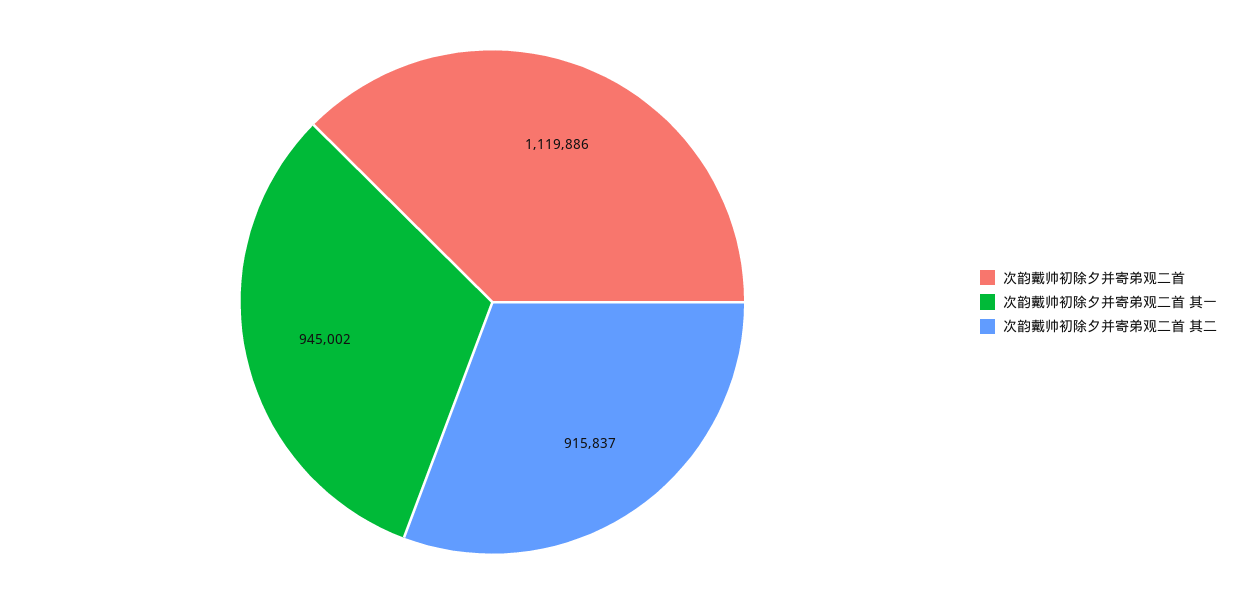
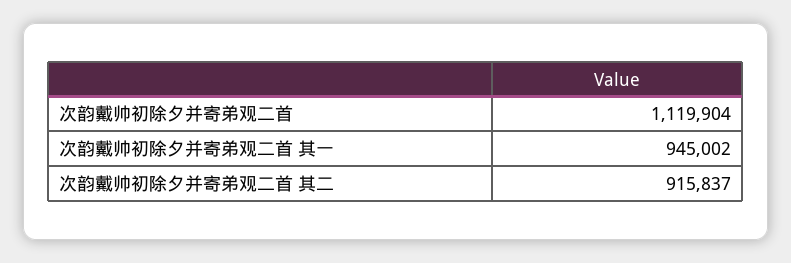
次韵戴帅初除夕并寄弟观二首: 1119886 -> 1119904

